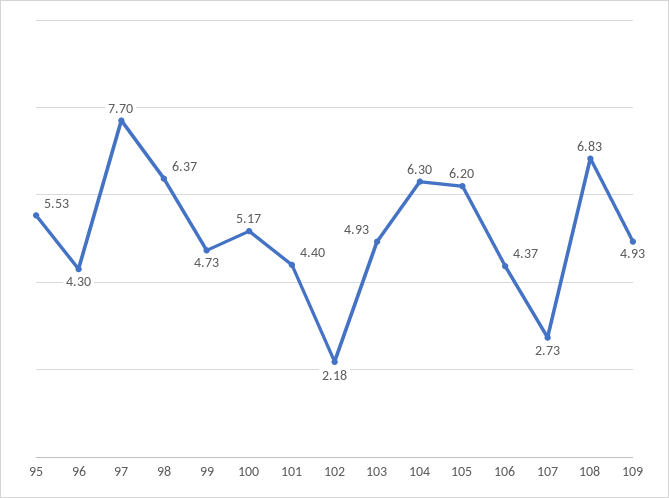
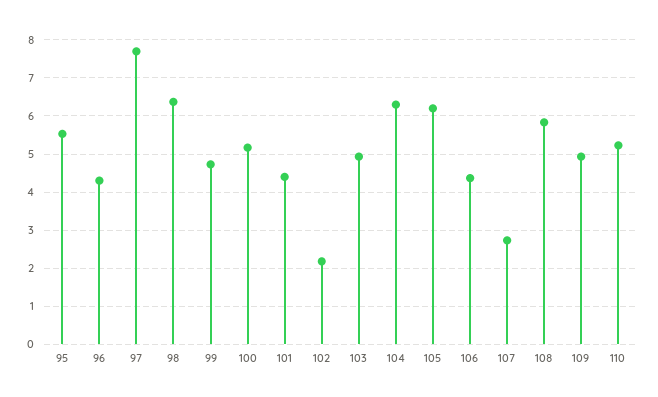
108: 6.83 -> 5.8
110: none -> 5.2

